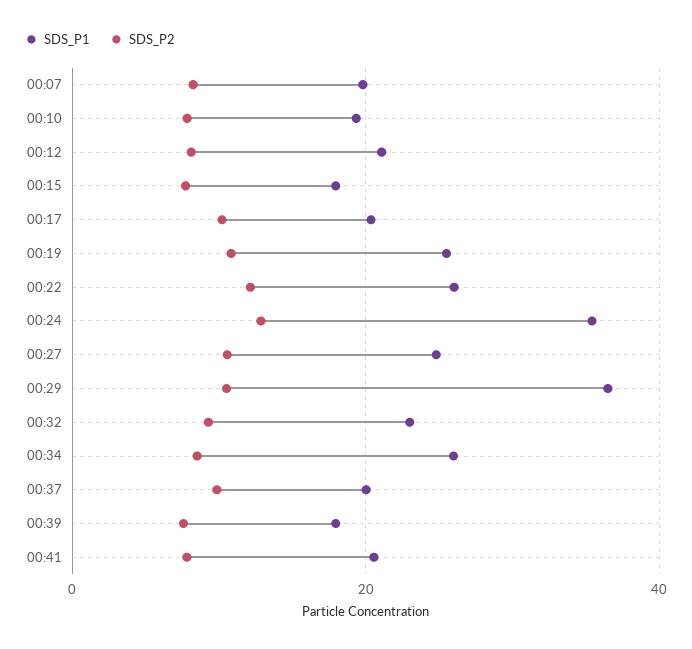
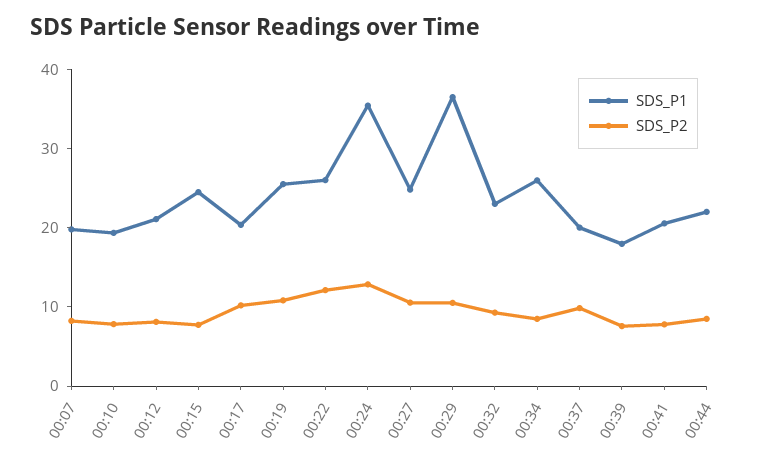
SDS_P1, 00:15: 18 -> 24
SDS_P1, 00:44: none -> 22
SDS_P2, 00:44: none -> 8

